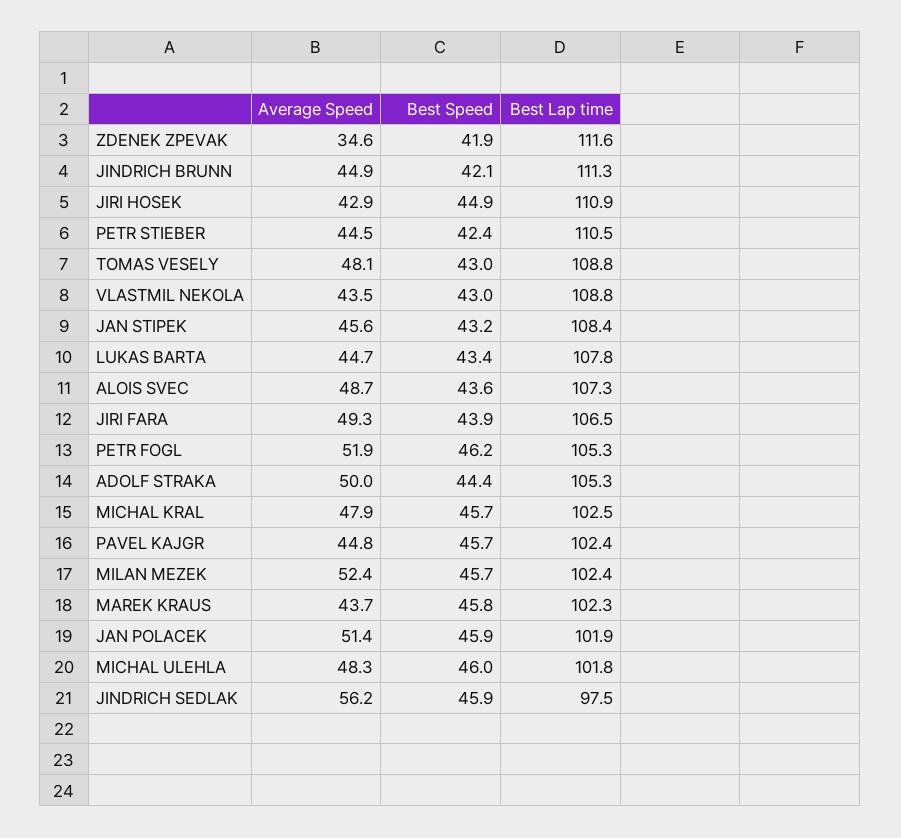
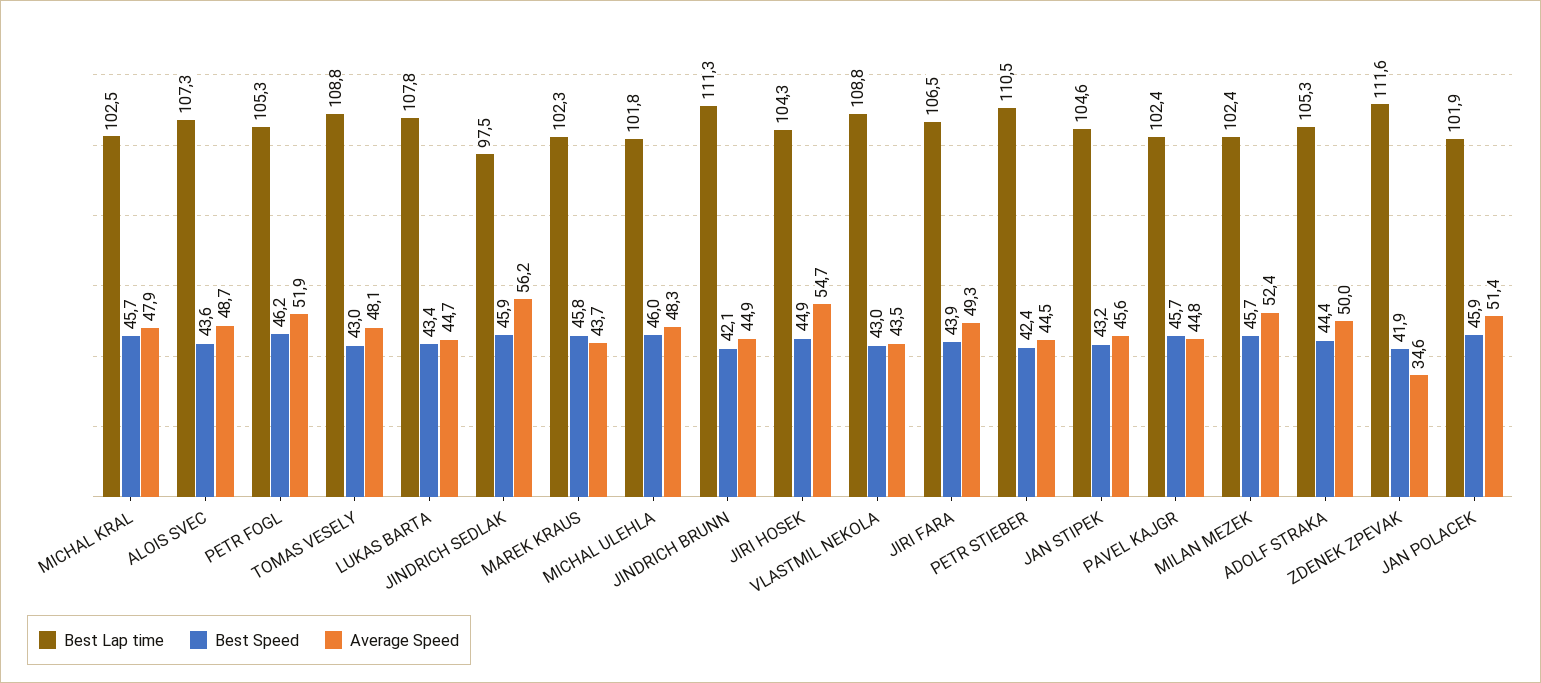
Average Speed, JIRI HOSEK: 42.9 -> 54.7
Best Lap time, JIRI HOSEK: 110.9 -> 104.3
Best Lap time, JAN STIPEK: 108.4 -> 104.6

